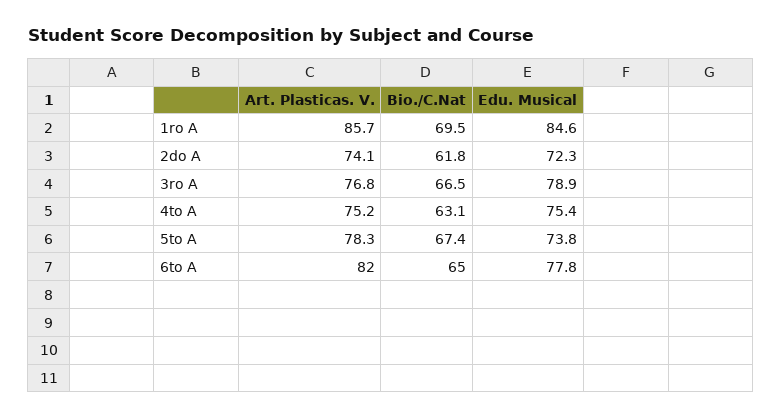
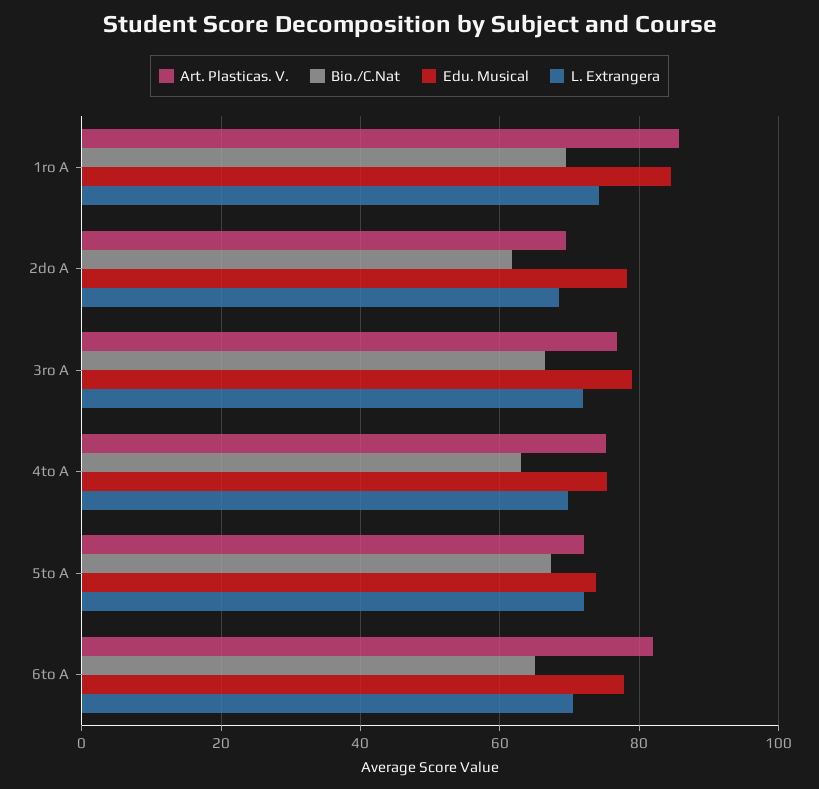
Art. Plasticas. V., 2do A: 74.1 -> 70
Edu. Musical, 2do A: 72.3 -> 78
Art. Plasticas. V., 5to A: 78.3 -> 72
L. Extrangera, 1ro A: none -> 74
L. Extrangera, 2do A: none -> 68
L. Extrangera, 3ro A: none -> 72
L. Extrangera, 4to A: none -> 70
L. Extrangera, 5to A: none -> 72
L. Extrangera, 6to A: none -> 70

